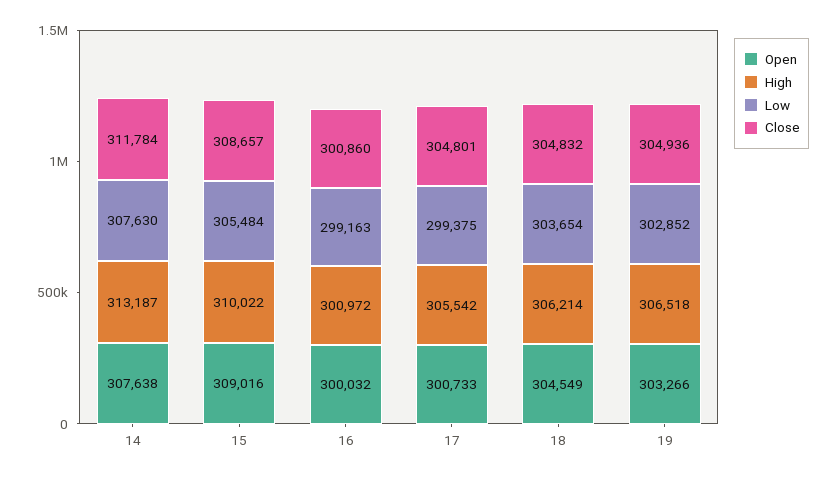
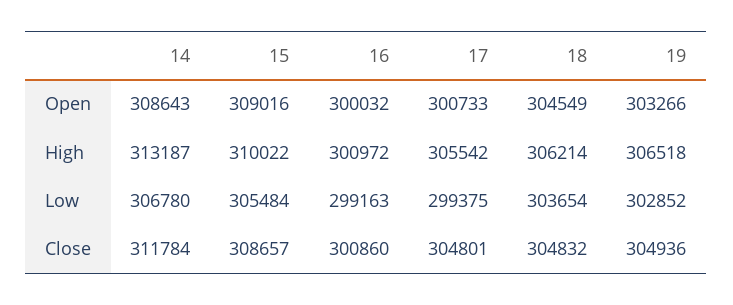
Open, 14: 307638 -> 308643
Low, 14: 307630 -> 306780

